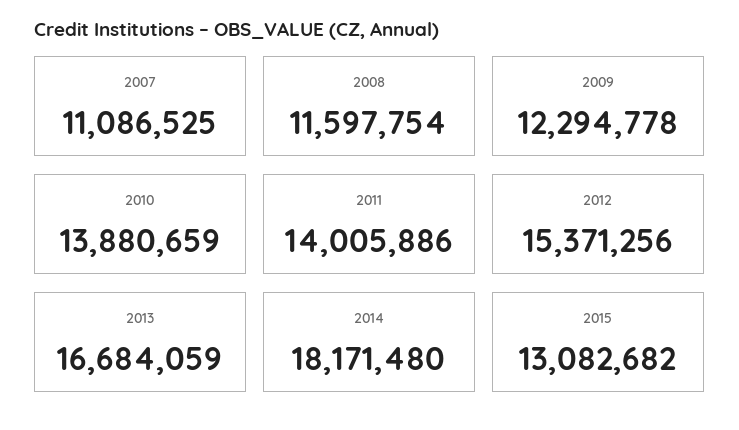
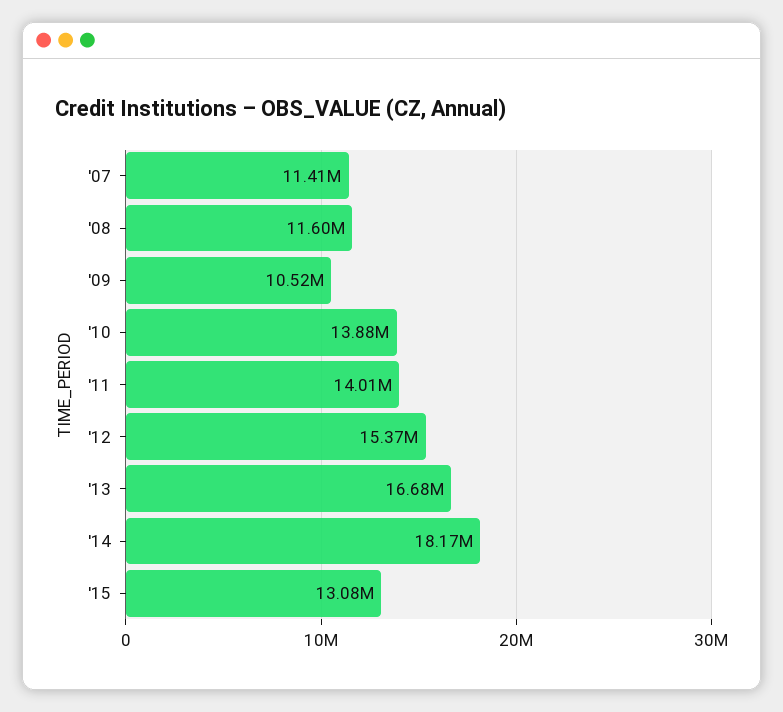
2007: 11086525 -> 11410000
2009: 12294778 -> 10520000

